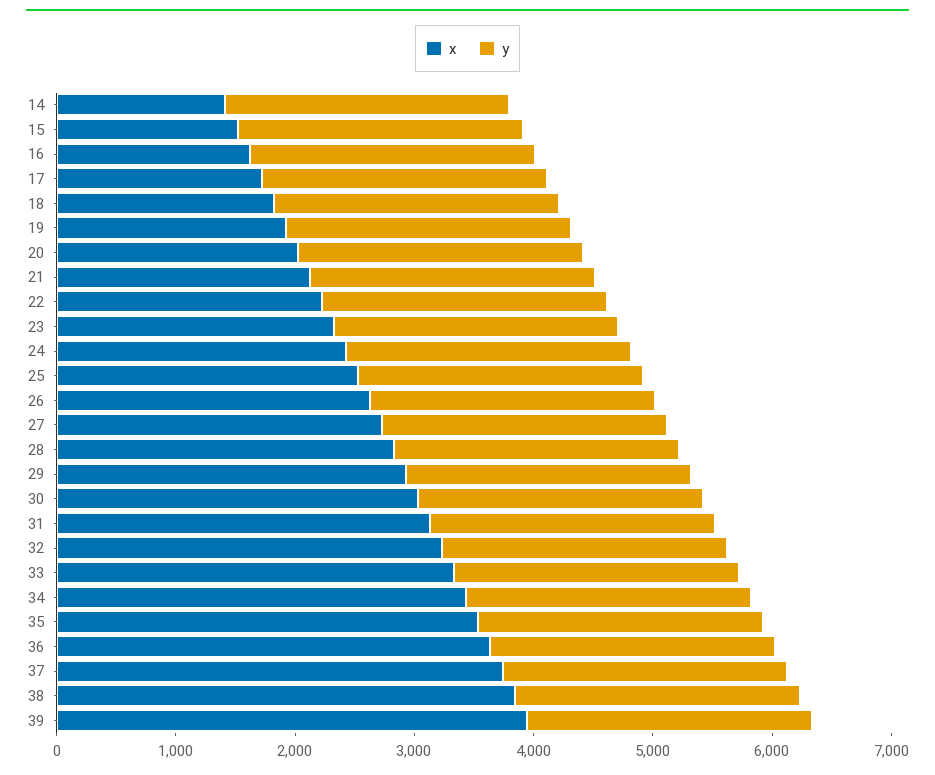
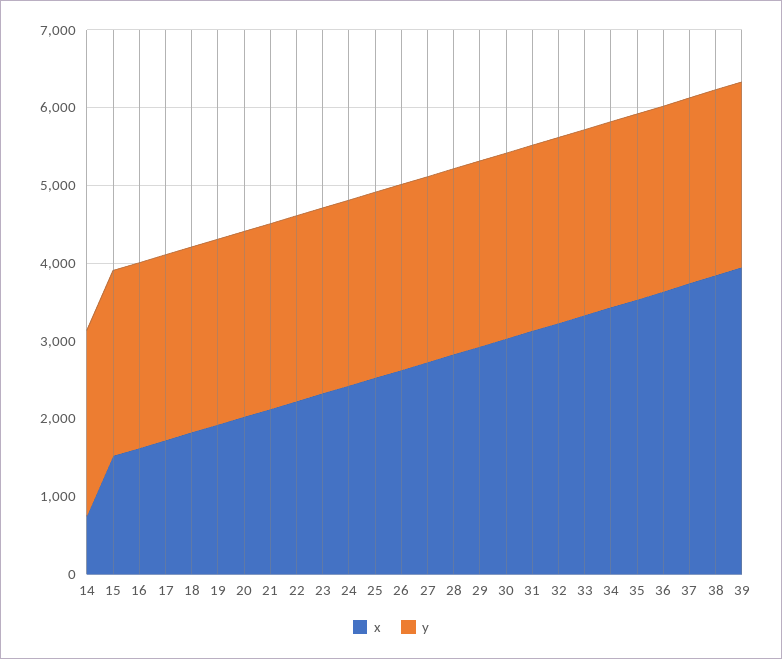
x, 14: 1400 -> 800

